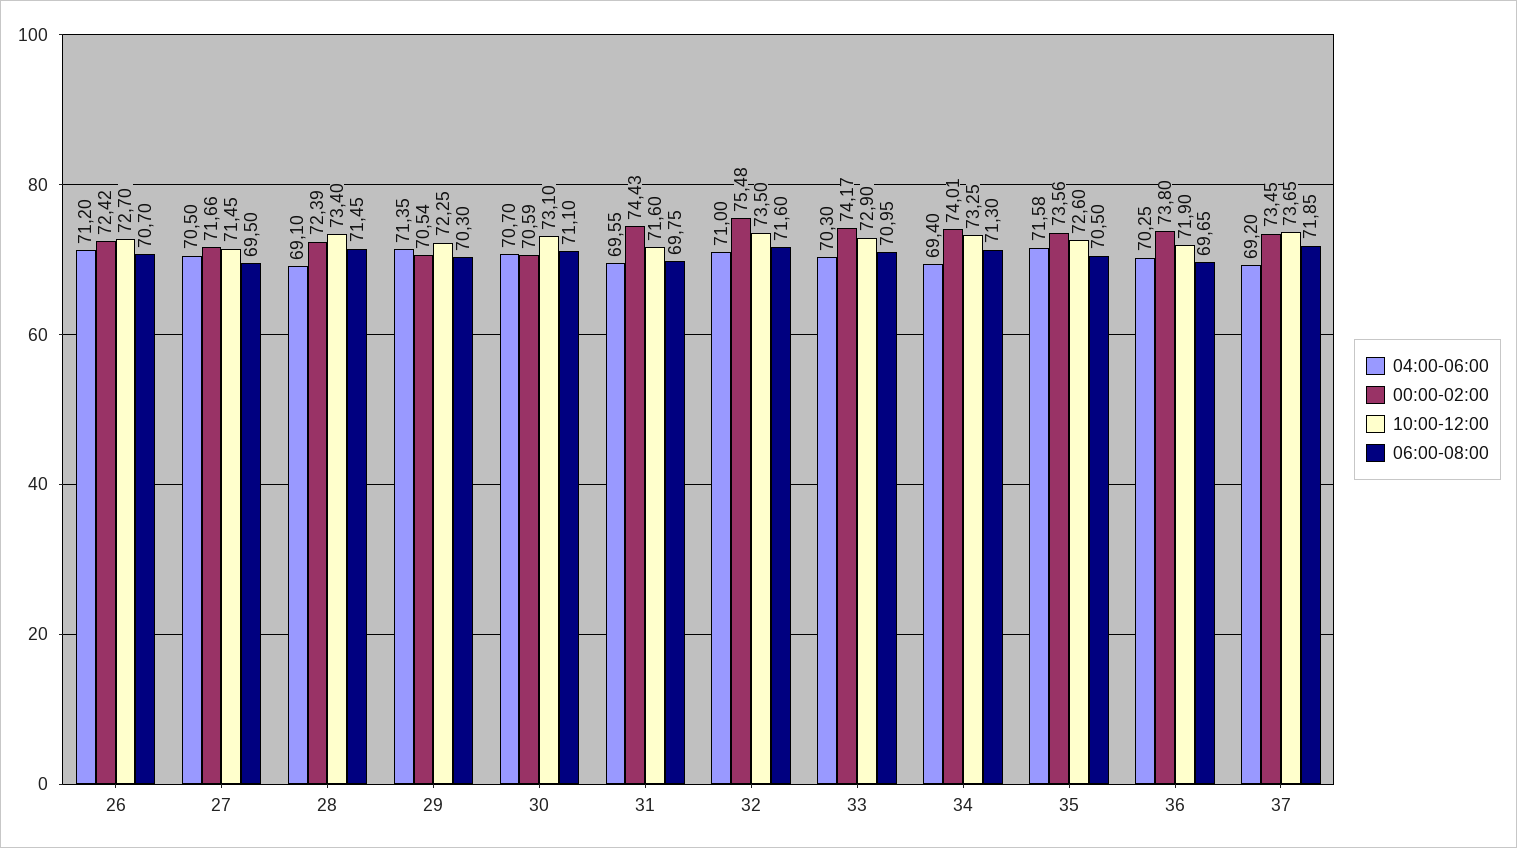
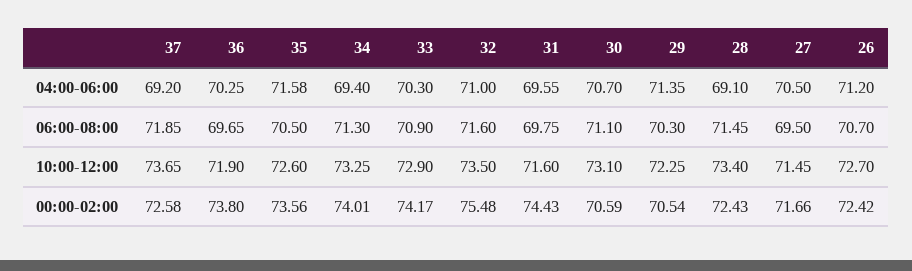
00:00-02:00, 28: 72.39 -> 72.43
06:00-08:00, 33: 70.95 -> 70.9
00:00-02:00, 37: 73.45 -> 72.58

